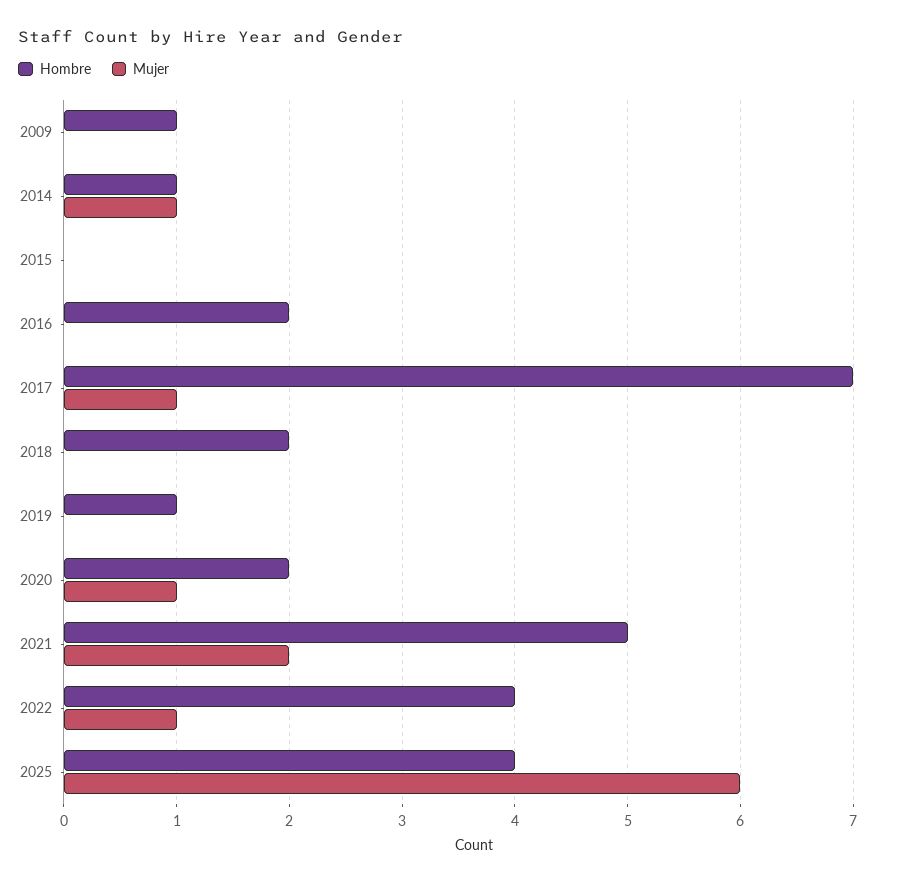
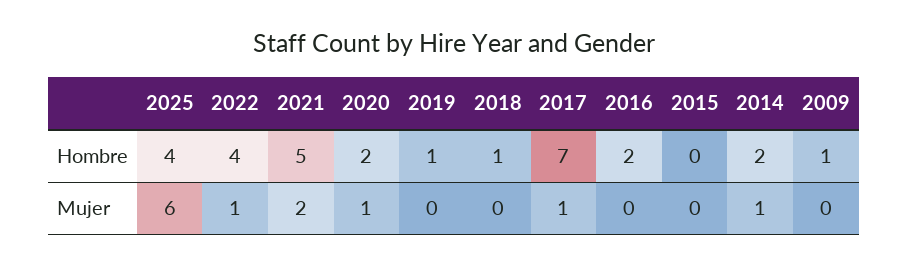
Hombre, 2014: 1 -> 2
Hombre, 2018: 2 -> 1

